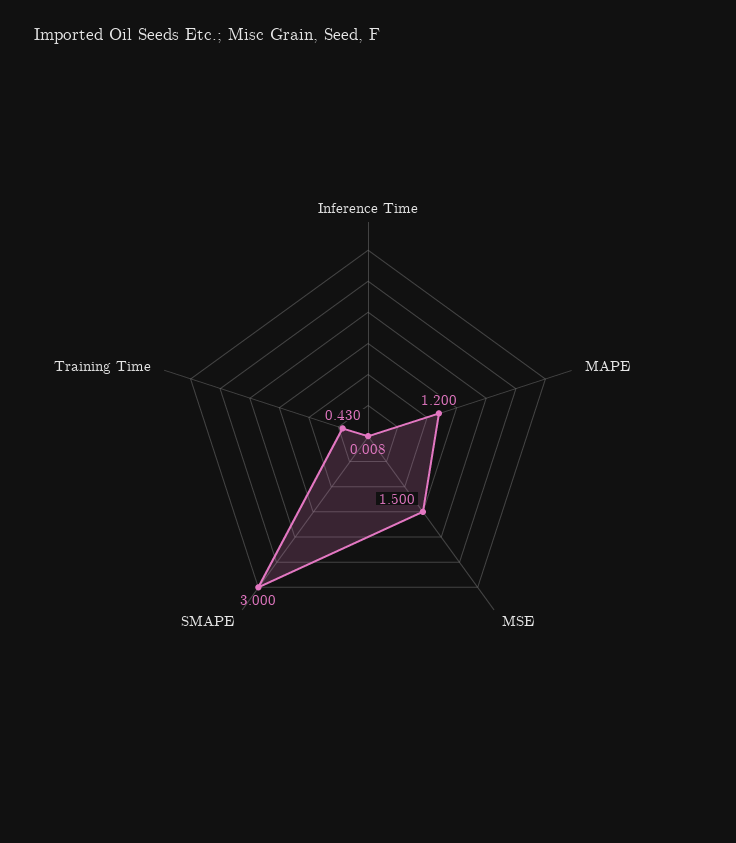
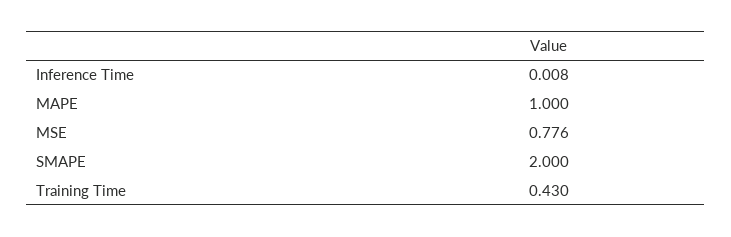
MAPE: 1.2 -> 1
MSE: 1.5 -> 0.776
SMAPE: 3 -> 2

